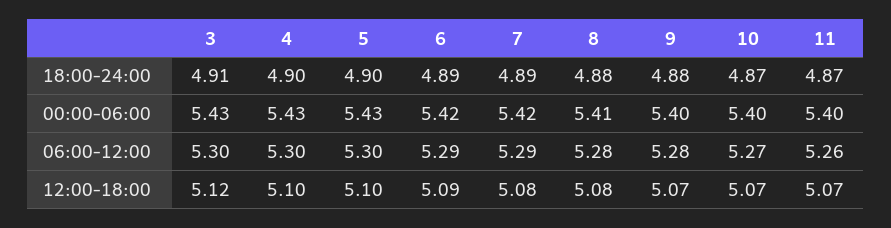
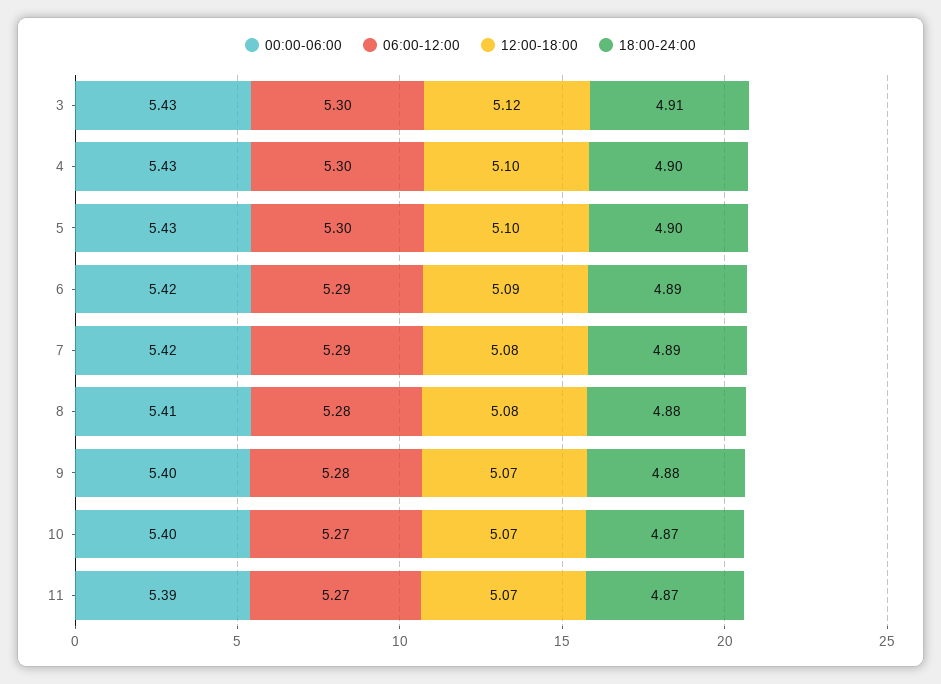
00:00-06:00, 11: 5.4 -> 5.39
06:00-12:00, 11: 5.26 -> 5.27

